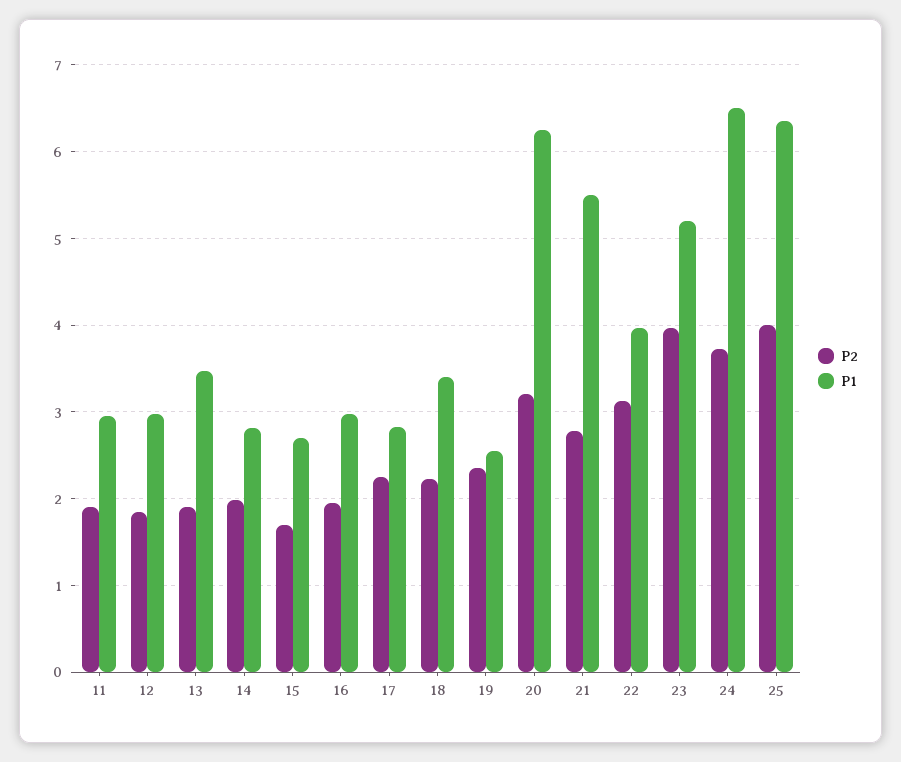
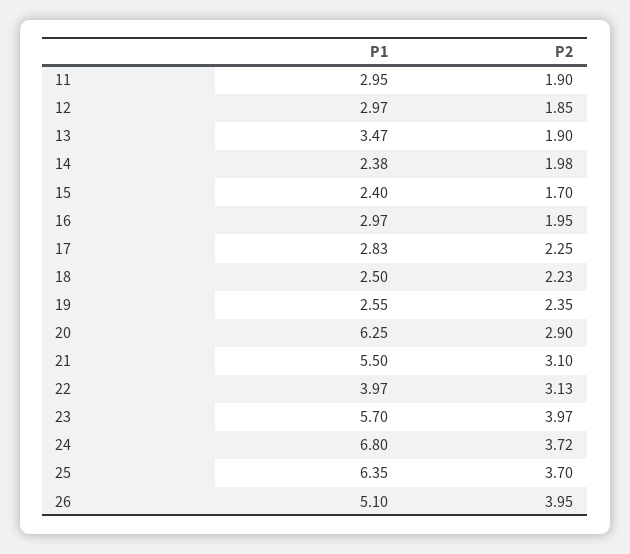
P1, 14: 2.8 -> 2.38
P1, 15: 2.7 -> 2.4
P1, 18: 3.4 -> 2.5
P2, 20: 3.2 -> 2.9
P2, 21: 2.8 -> 3.1
P1, 23: 5.2 -> 5.7
P1, 24: 6.5 -> 6.8
P2, 25: 4 -> 3.7
P1, 26: none -> 5.1
P2, 26: none -> 3.95

